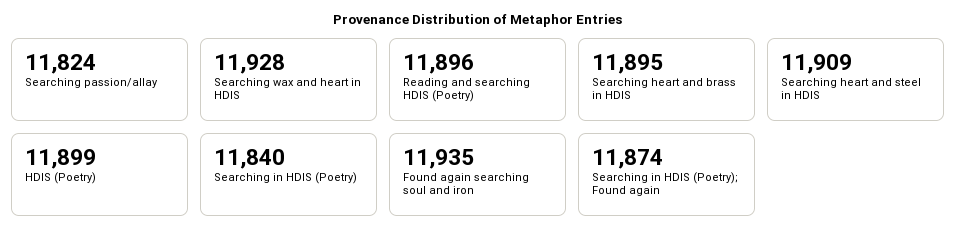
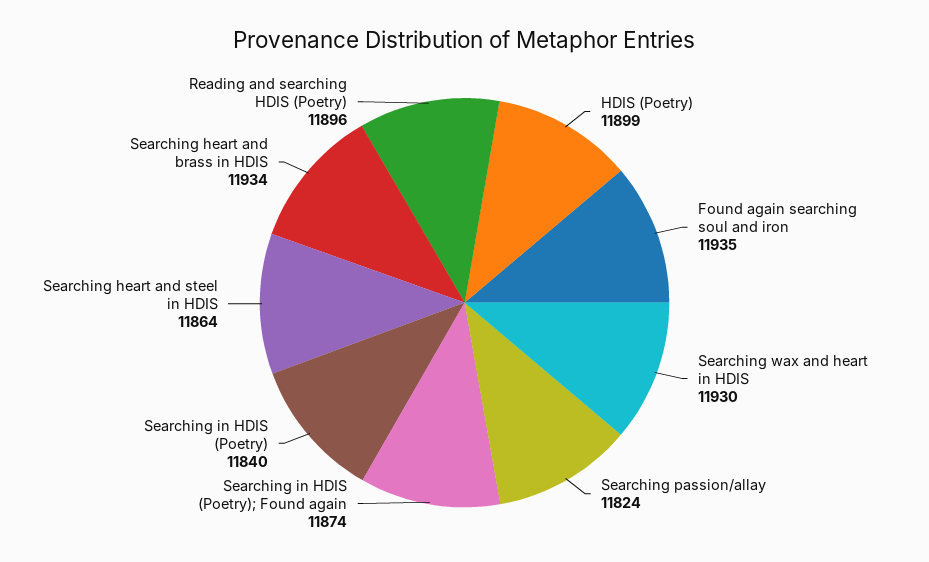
Searching wax and heart in HDIS: 11928 -> 11930
Searching heart and brass in HDIS: 11895 -> 11934
Searching heart and steel in HDIS: 11909 -> 11864

